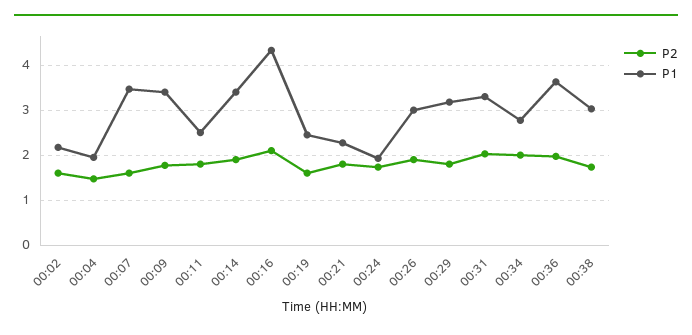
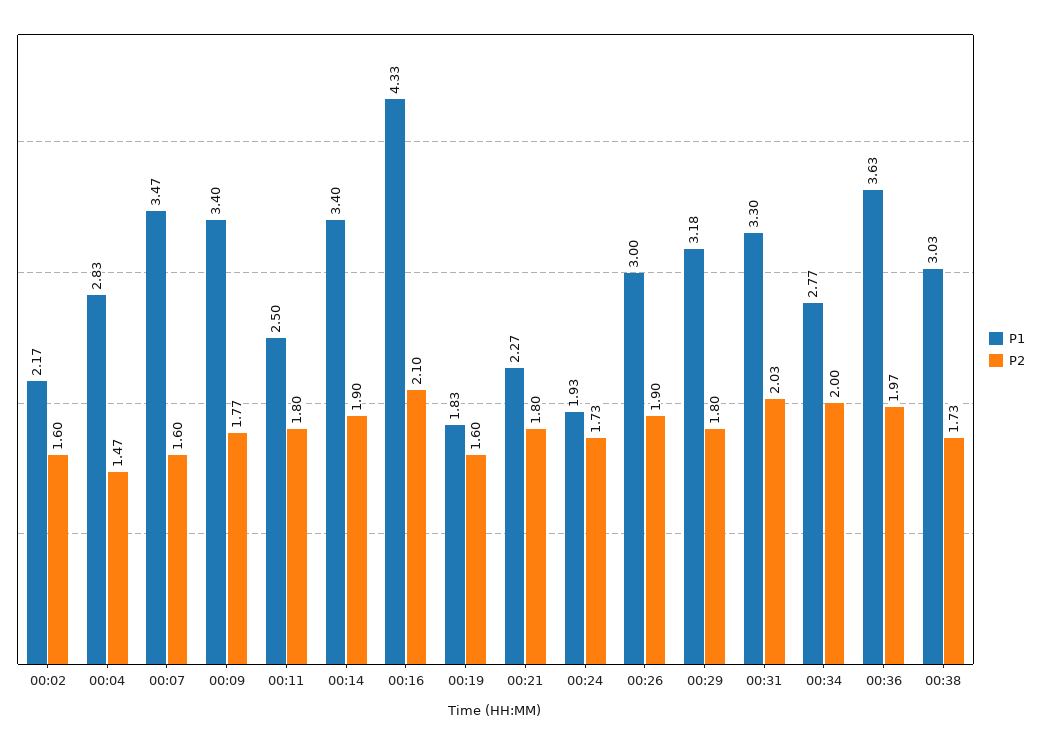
P1, 00:04: 2 -> 2.83
P1, 00:19: 2.4 -> 1.83

